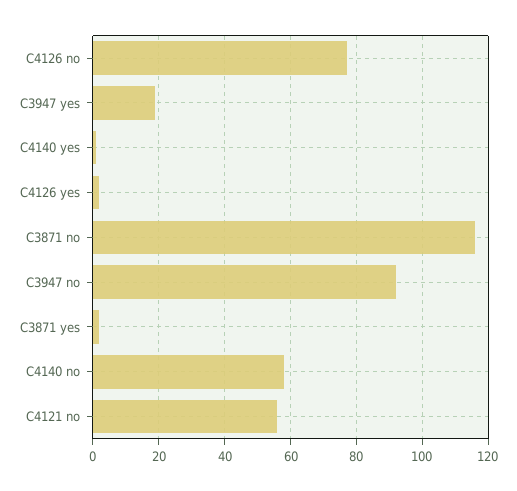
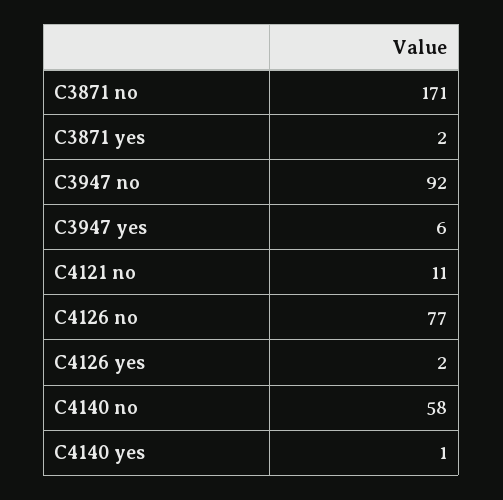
C3947 yes: 20 -> 6
C3871 no: 115 -> 171
C4121 no: 55 -> 11

